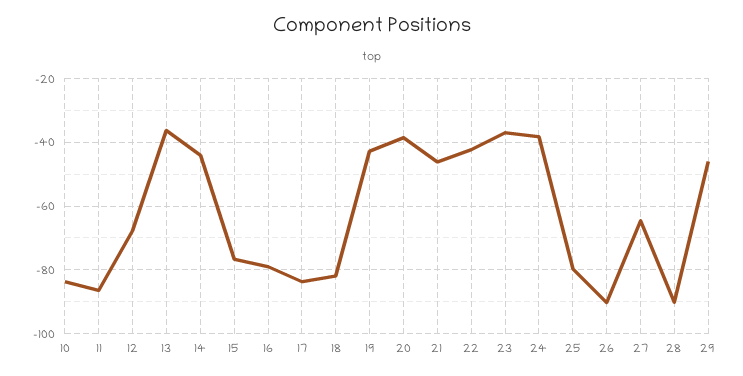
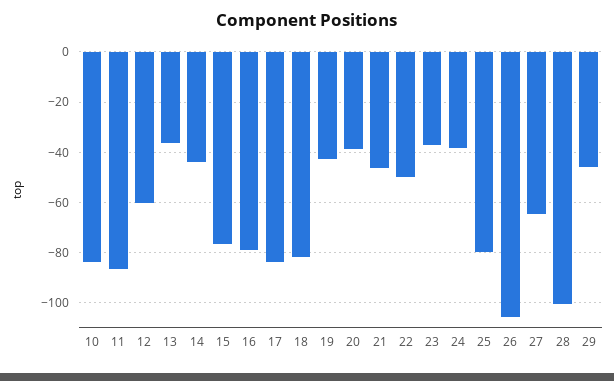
12: -68 -> -60
22: -42 -> -50
26: -90 -> -105
28: -90 -> -100

